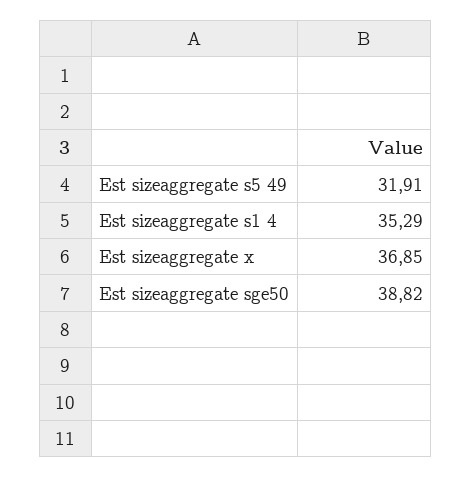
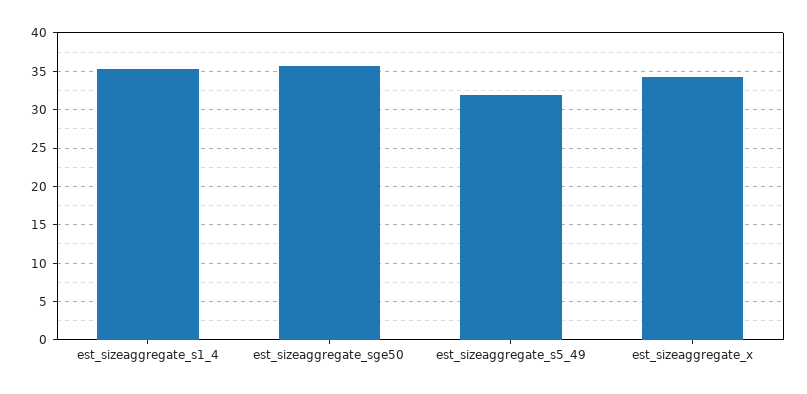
Est sizeaggregate x: 36.85 -> 34
Est sizeaggregate sge50: 38.82 -> 36

